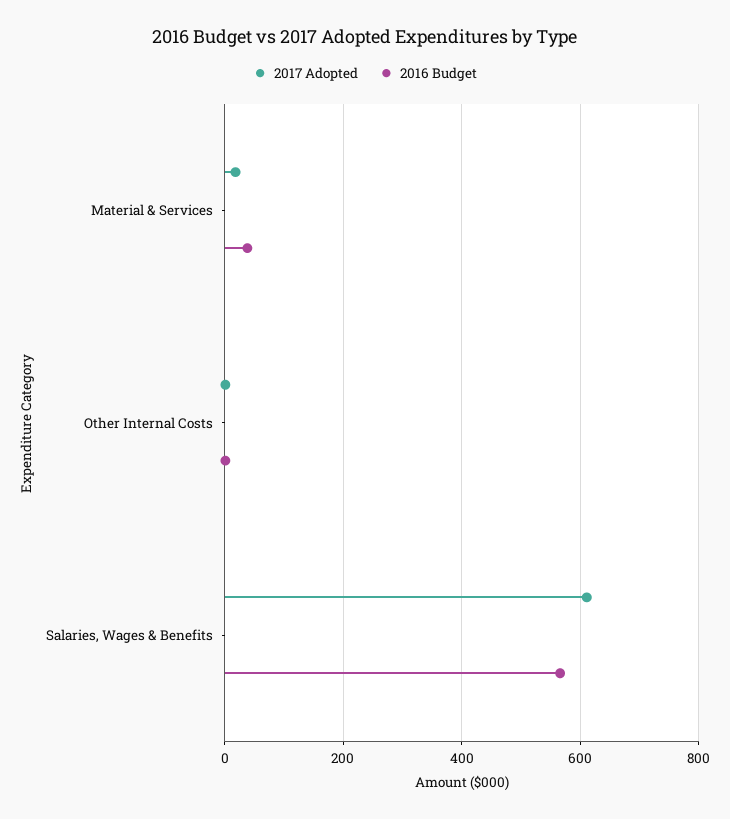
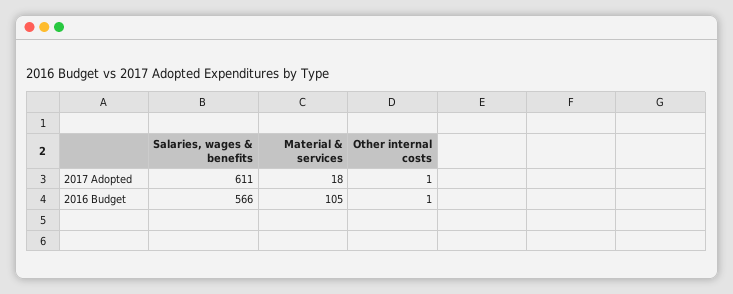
2016 Budget, Material & Services: 40 -> 105

